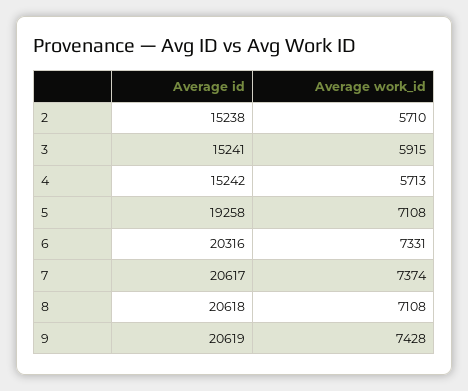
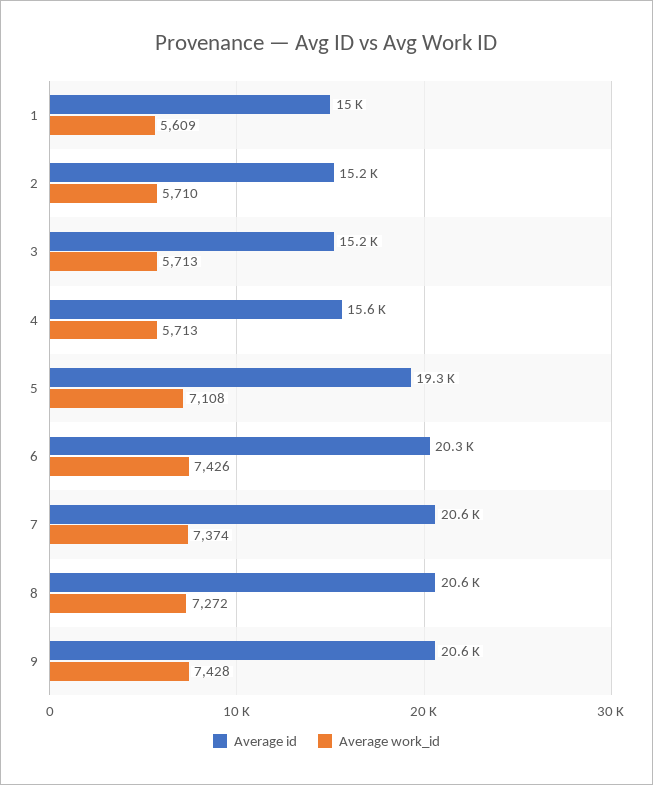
Average work_id, 3: 5915 -> 5713
Average id, 4: 15242 -> 15600
Average work_id, 6: 7331 -> 7426
Average work_id, 8: 7108 -> 7272
Average id, 1: none -> 15000
Average work_id, 1: none -> 5609

